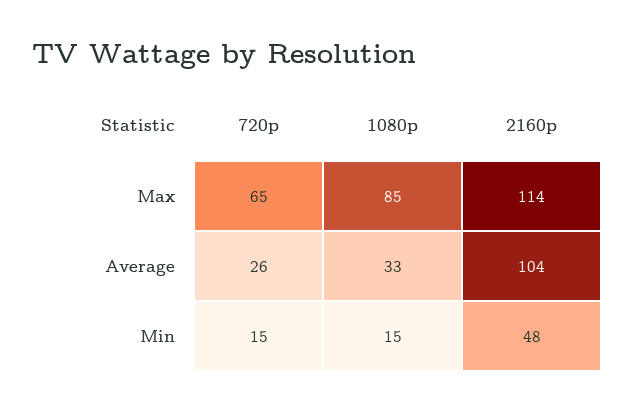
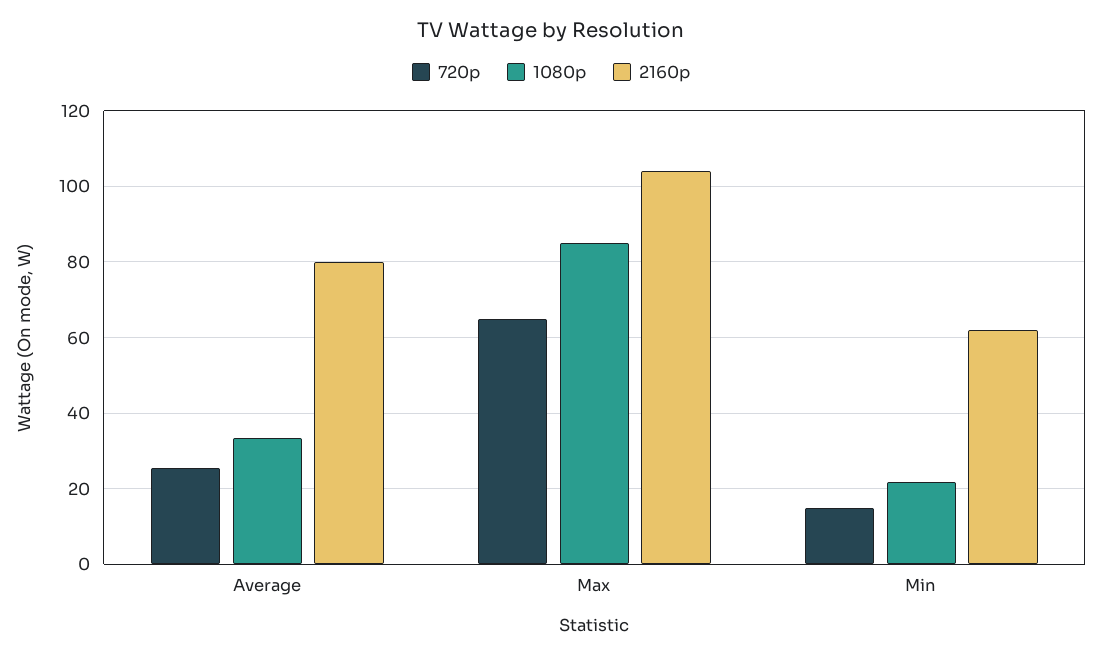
2160p, Max: 114 -> 104
2160p, Average: 104 -> 80
1080p, Min: 15 -> 22
2160p, Min: 48 -> 62

